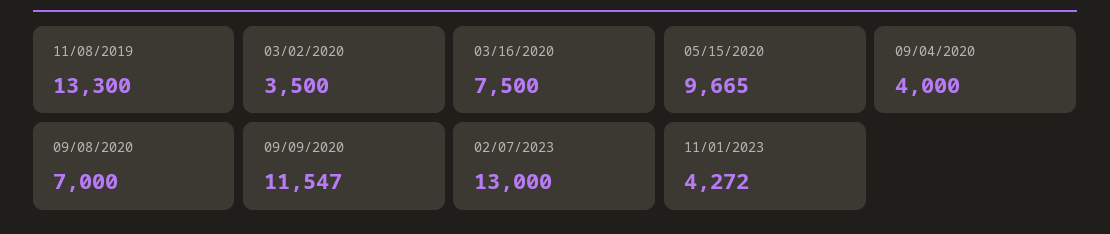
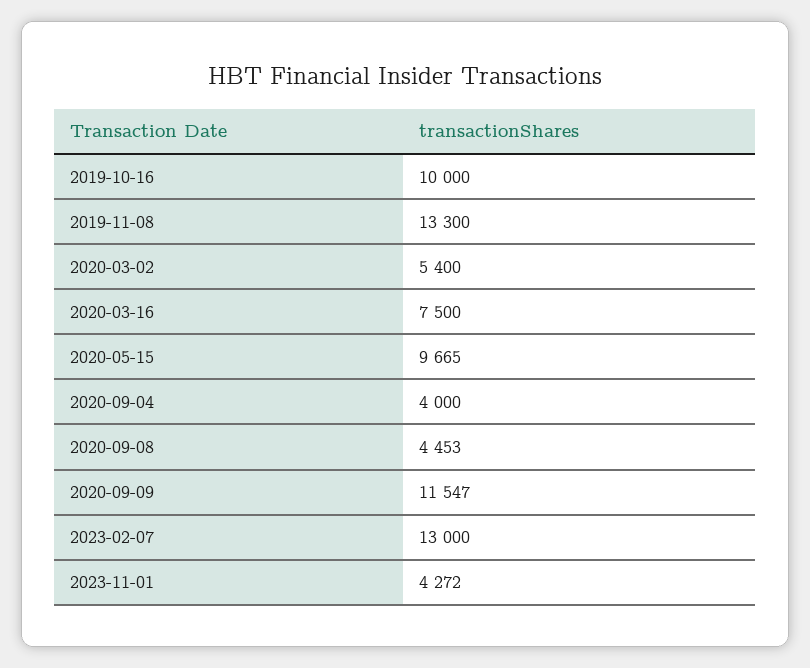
03/02/2020: 3500 -> 5400
09/08/2020: 7000 -> 4453
2019-10-16: none -> 10000

